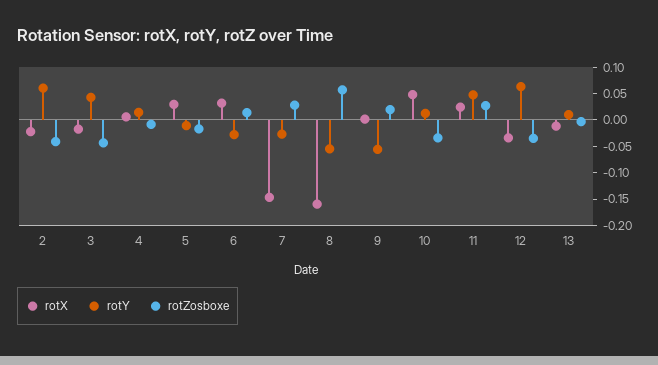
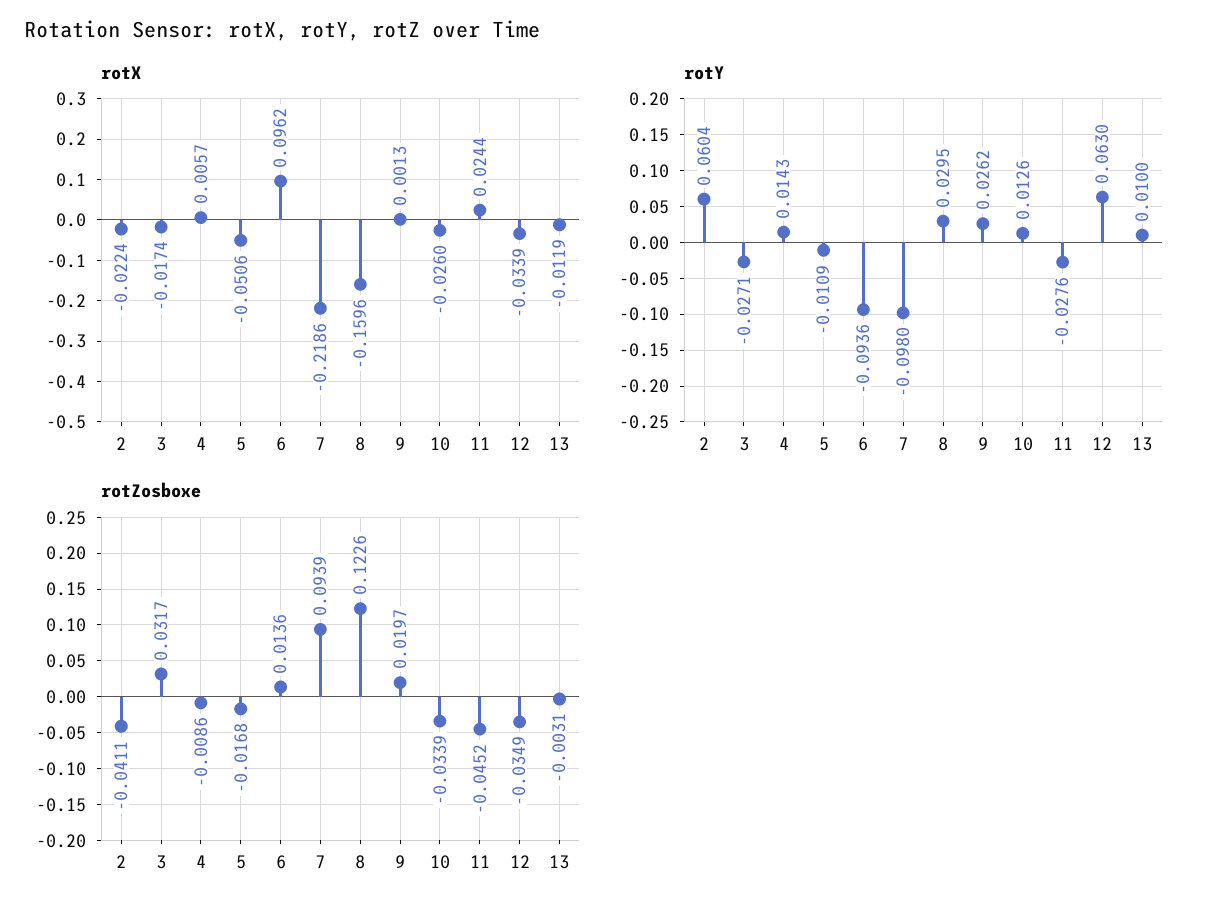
rotY, 3: 0.05 -> -0.0271
rotZosboxe, 3: -0.05 -> 0.0317
rotX, 5: 0.025 -> -0.0506
rotX, 6: 0.025 -> 0.0962
rotY, 6: -0.025 -> -0.0936
rotX, 7: -0.15 -> -0.2186
rotY, 7: -0.025 -> -0.098
rotZosboxe, 7: 0.025 -> 0.0939
rotY, 8: -0.05 -> 0.0295
rotZosboxe, 8: 0.05 -> 0.1226
rotY, 9: -0.05 -> 0.0262
rotX, 10: 0.05 -> -0.026
rotY, 11: 0.05 -> -0.0276
rotZosboxe, 11: 0.025 -> -0.0452

